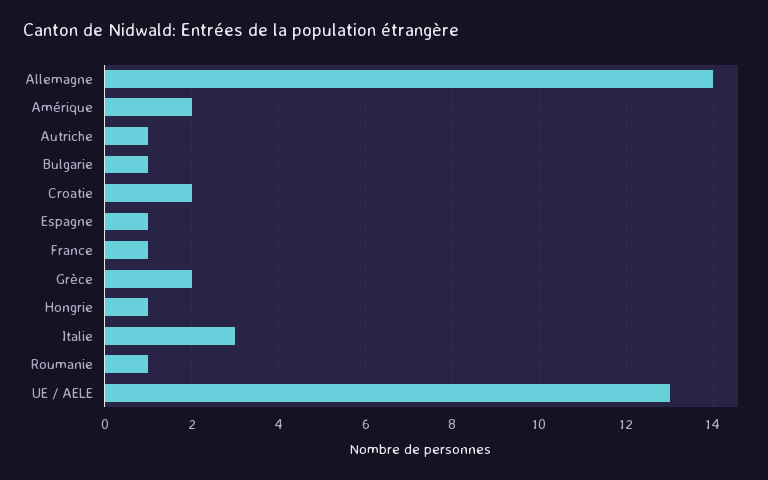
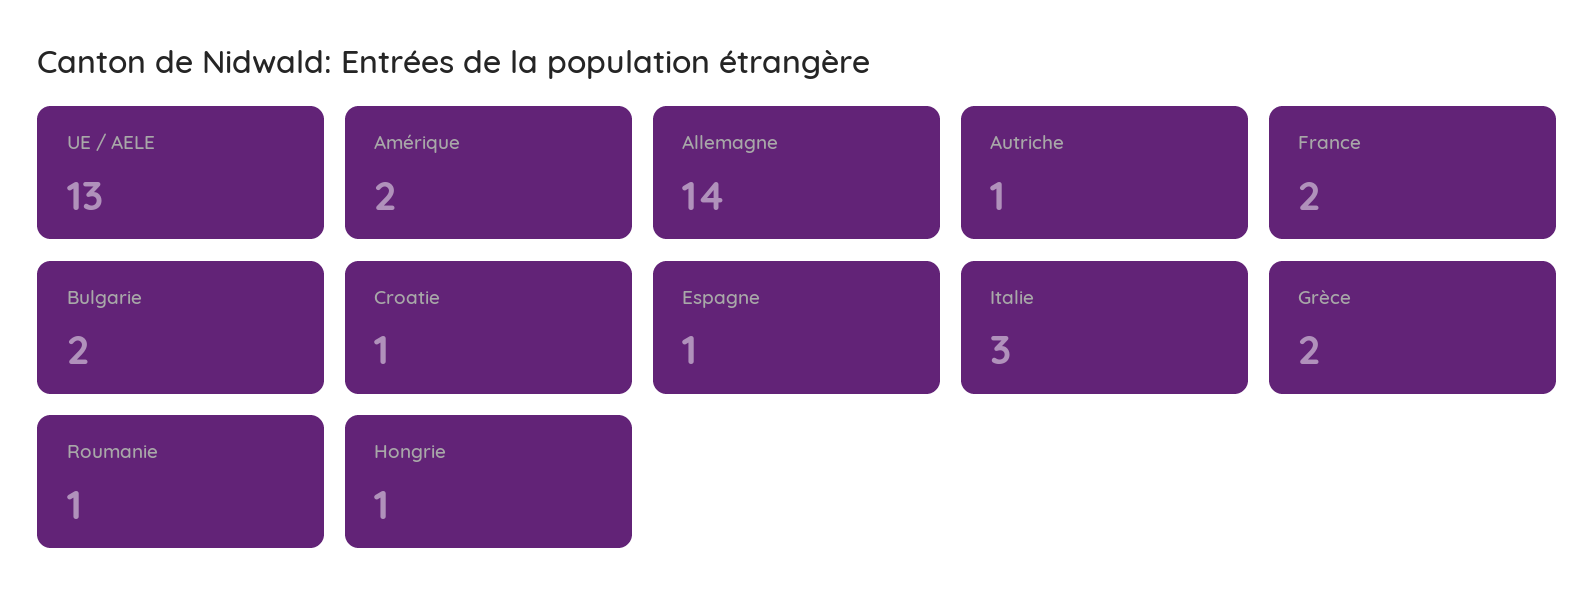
Bulgarie: 1 -> 2
Croatie: 2 -> 1
France: 1 -> 2

